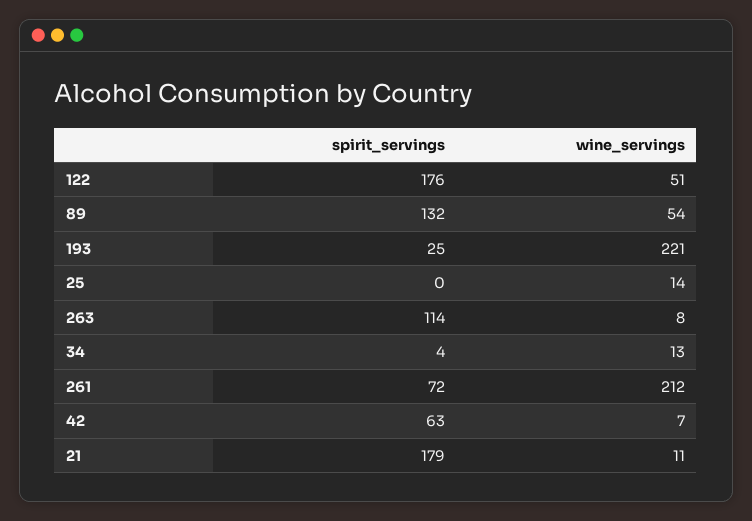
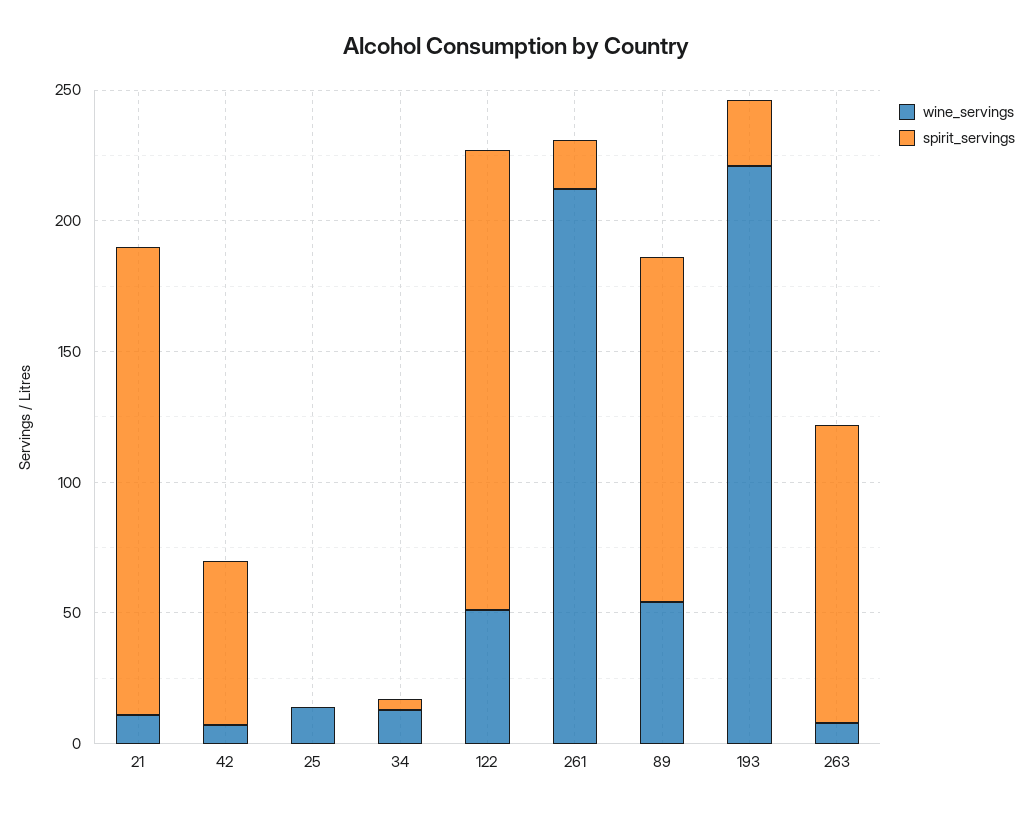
spirit_servings, 261: 72 -> 20

